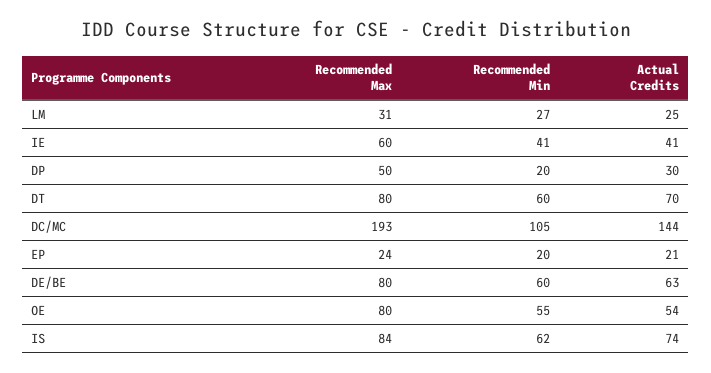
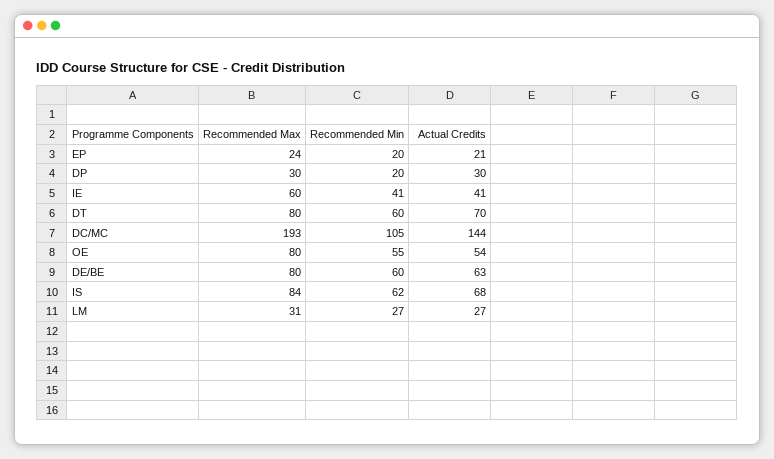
Actual Credits, LM: 25 -> 27
Recommended Max, DP: 50 -> 30
Actual Credits, IS: 74 -> 68

